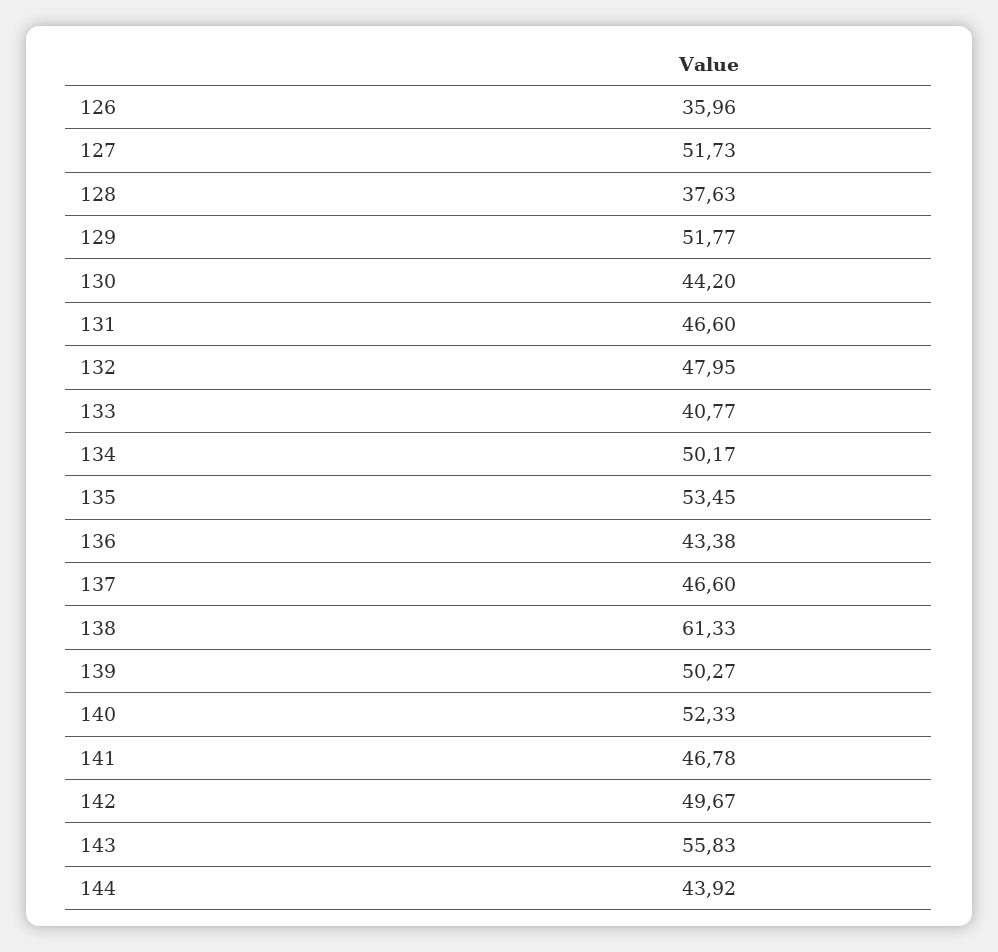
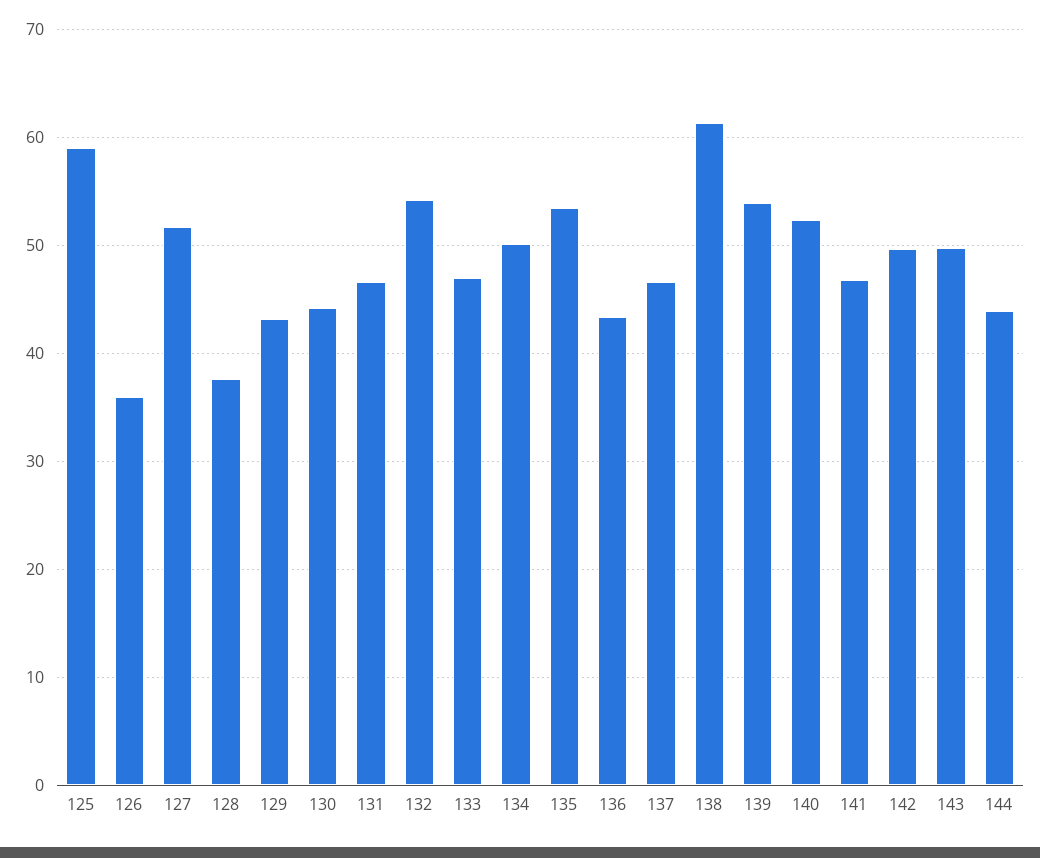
129: 51.77 -> 43
132: 47.95 -> 54
133: 40.77 -> 47
139: 50.27 -> 54
143: 55.83 -> 50
125: none -> 59

